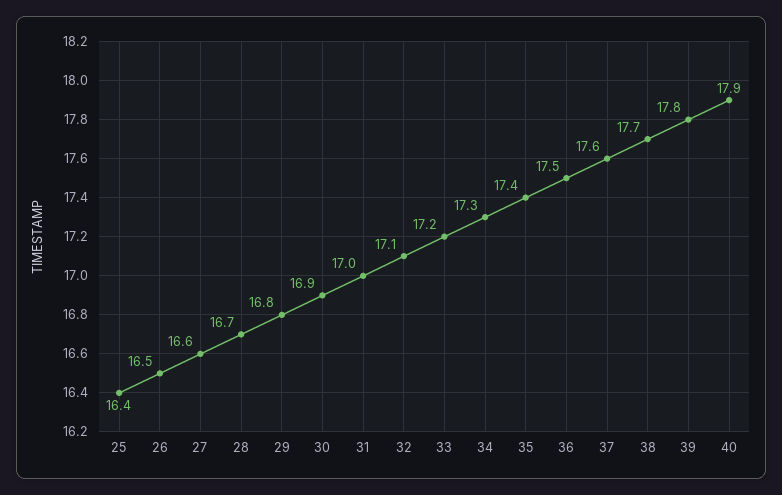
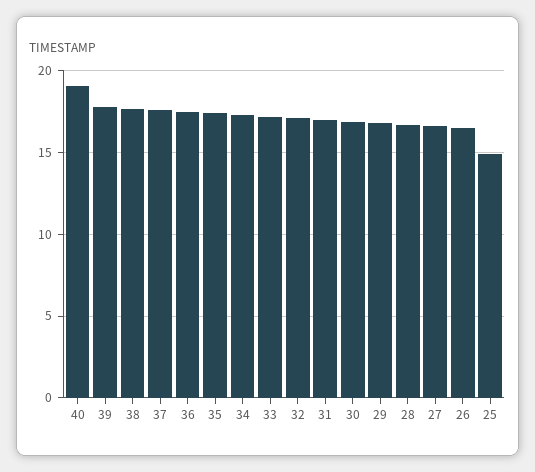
25: 16.4 -> 15
40: 17.9 -> 19

